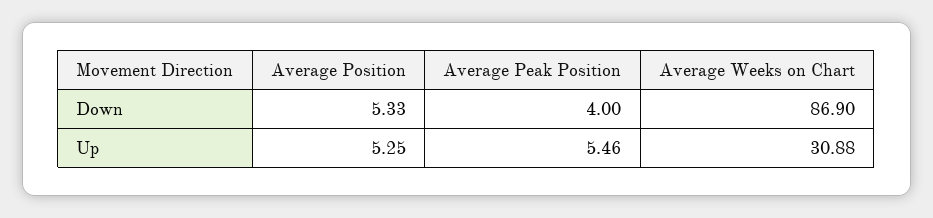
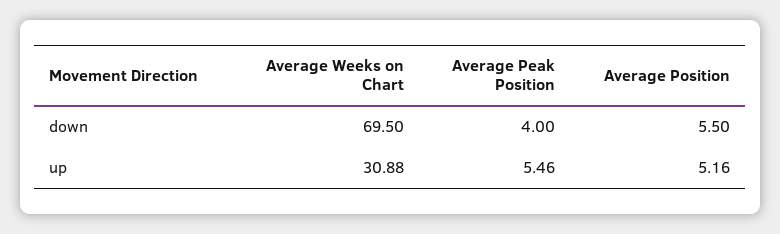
Average Position, Down: 5.33 -> 5.5
Average Weeks on Chart, Down: 86.9 -> 69.5
Average Position, Up: 5.25 -> 5.16

